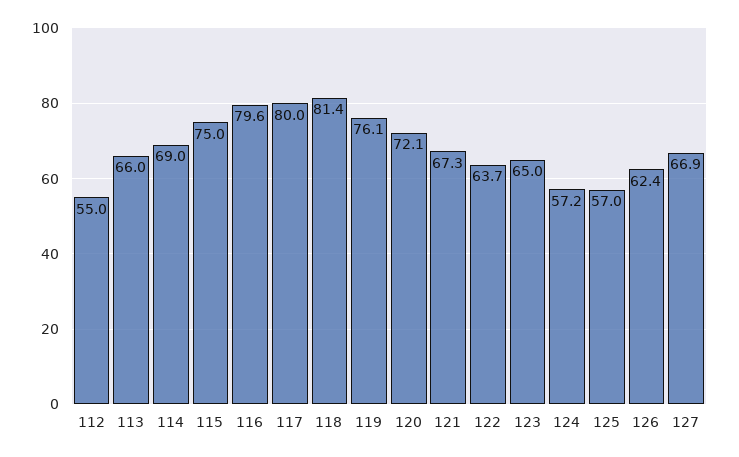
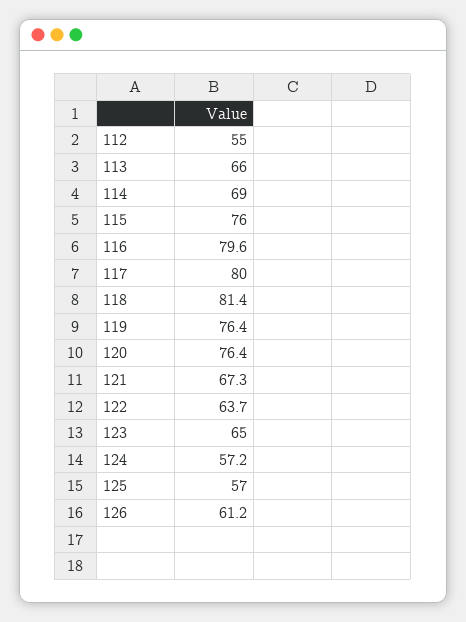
115: 75 -> 76
119: 76.1 -> 76.4
120: 72.1 -> 76.4
126: 62.4 -> 61.2
127: 66.9 -> none

